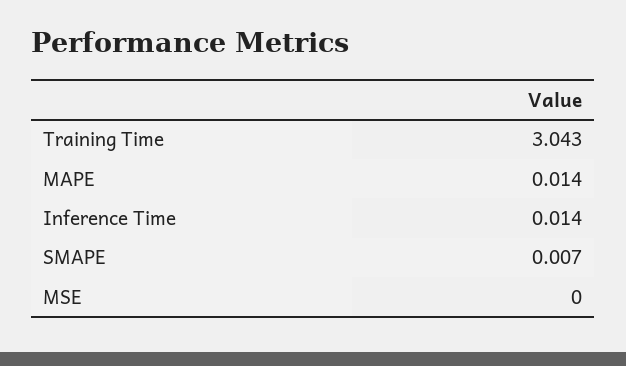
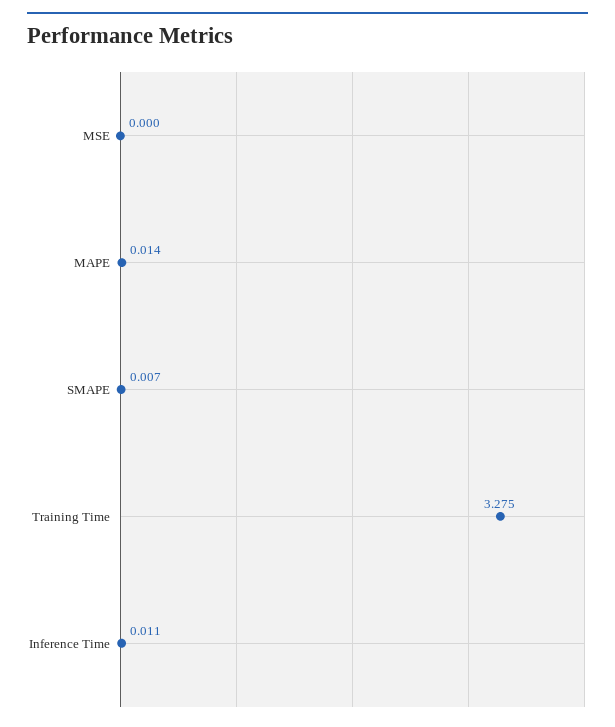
Training Time: 3.043 -> 3.275
Inference Time: 0.014 -> 0.011

